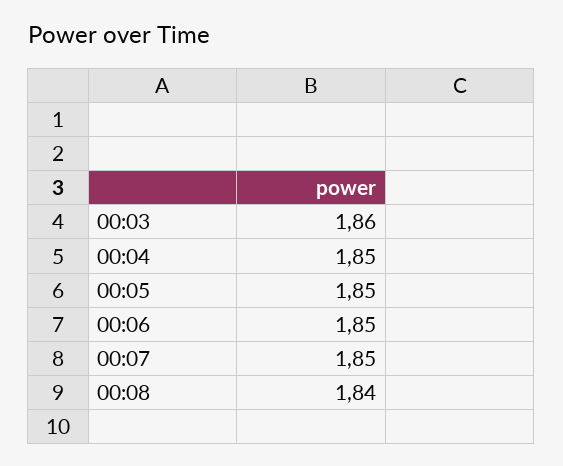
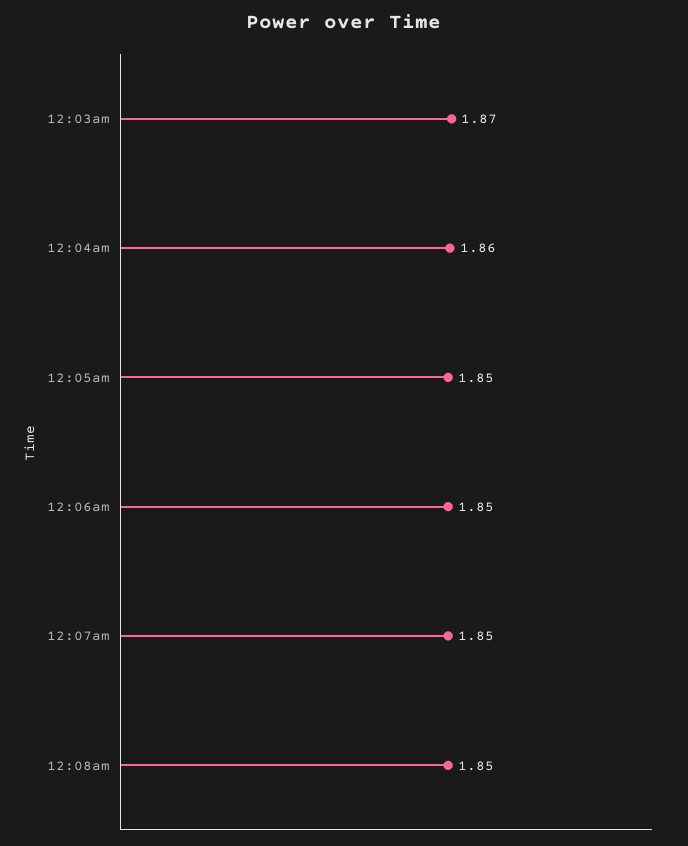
00:03: 1.86 -> 1.87
00:04: 1.85 -> 1.86
00:08: 1.84 -> 1.85

